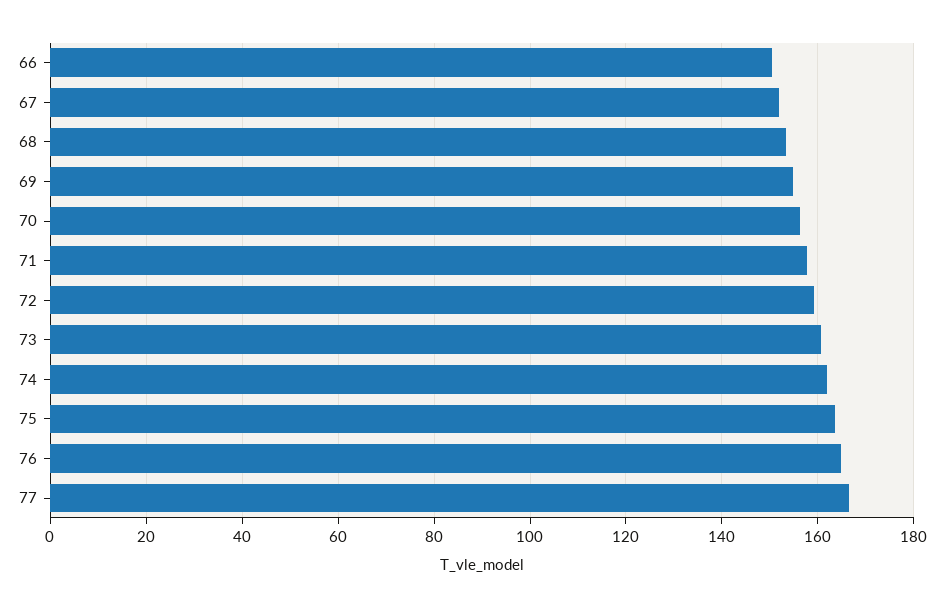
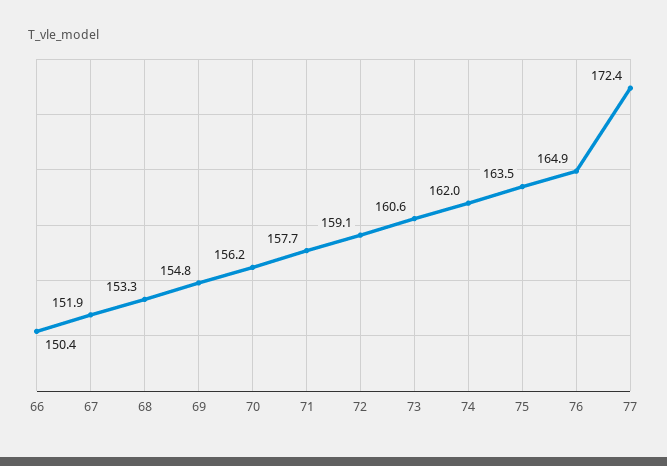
77: 166 -> 172.4

